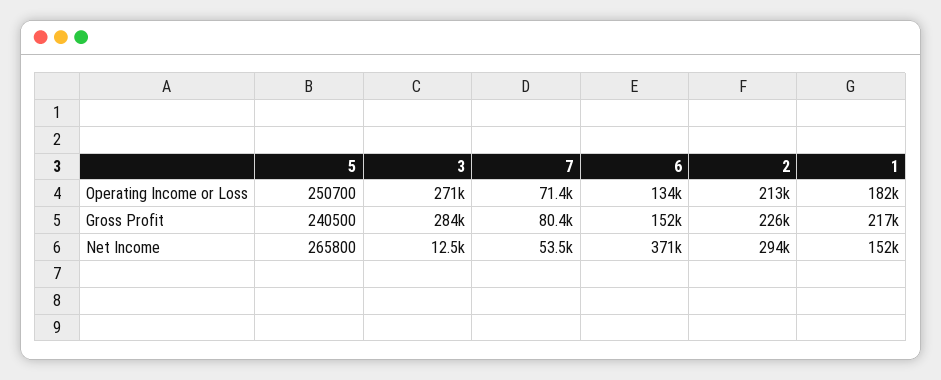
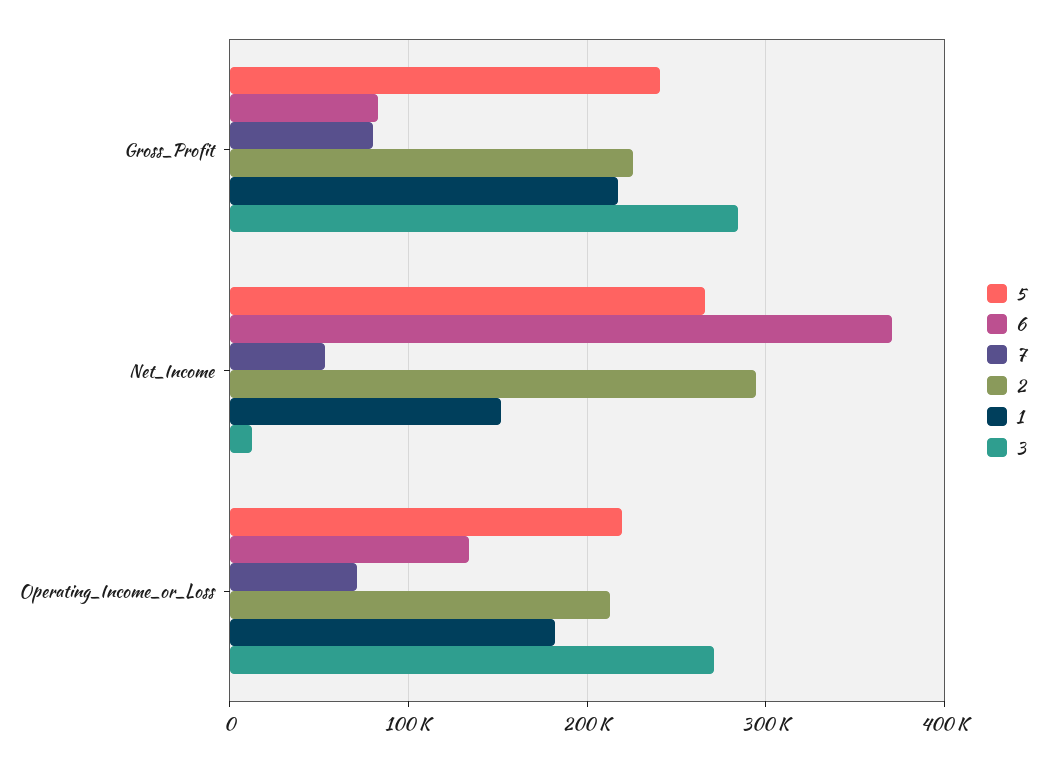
5, Operating Income or Loss: 250700 -> 220000
6, Gross Profit: 152000 -> 80000

